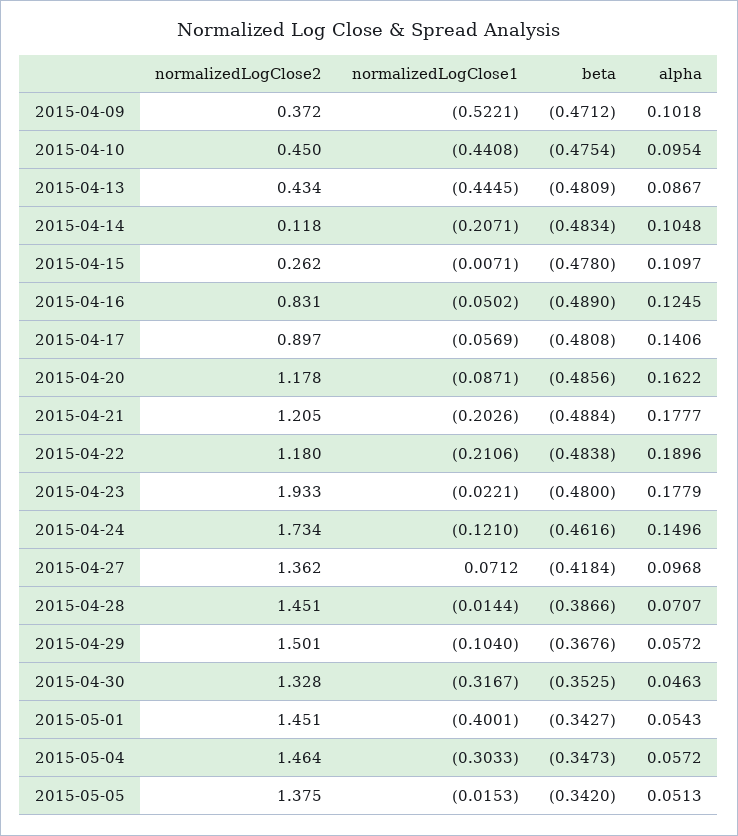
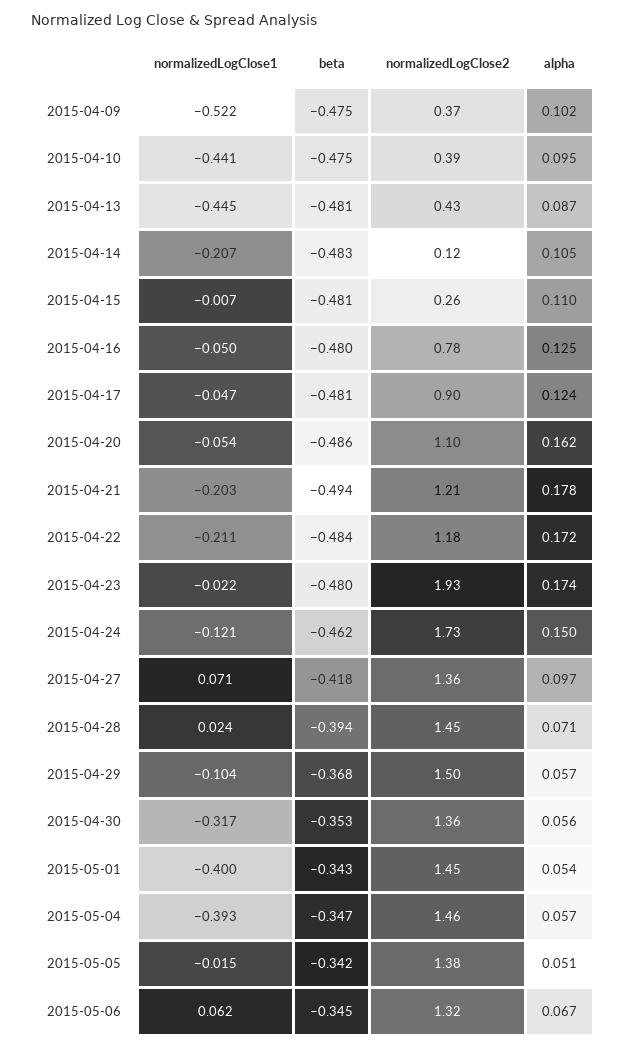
beta, 2015-04-09: -0.4712 -> -0.475
normalizedLogClose2, 2015-04-10: 0.45 -> 0.39
beta, 2015-04-15: -0.478 -> -0.481
normalizedLogClose2, 2015-04-16: 0.831 -> 0.78
beta, 2015-04-16: -0.489 -> -0.48
normalizedLogClose1, 2015-04-17: -0.0569 -> -0.047
alpha, 2015-04-17: 0.1406 -> 0.124
normalizedLogClose2, 2015-04-20: 1.178 -> 1.1
normalizedLogClose1, 2015-04-20: -0.0871 -> -0.054
beta, 2015-04-21: -0.4884 -> -0.494
alpha, 2015-04-22: 0.1896 -> 0.172
alpha, 2015-04-23: 0.1779 -> 0.174
normalizedLogClose1, 2015-04-28: -0.0144 -> 0.024
beta, 2015-04-28: -0.3866 -> -0.394
normalizedLogClose2, 2015-04-30: 1.328 -> 1.36
alpha, 2015-04-30: 0.0463 -> 0.056
normalizedLogClose1, 2015-05-04: -0.3033 -> -0.393
normalizedLogClose1, 2015-05-06: none -> 0.062
beta, 2015-05-06: none -> -0.345
normalizedLogClose2, 2015-05-06: none -> 1.32
alpha, 2015-05-06: none -> 0.067

